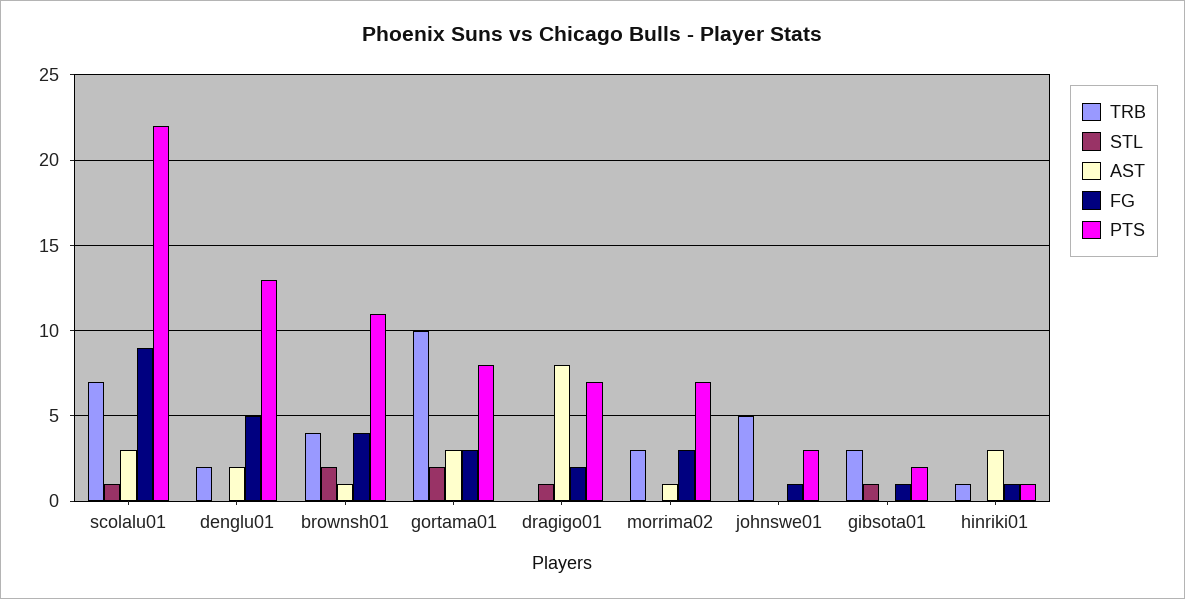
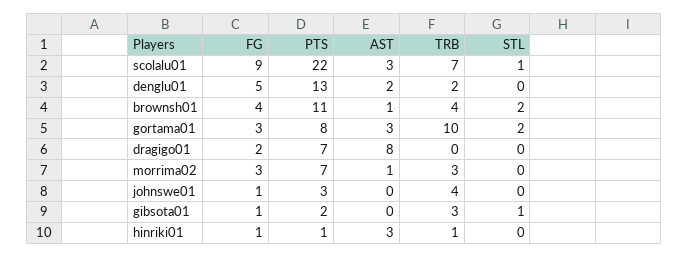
STL, dragigo01: 1 -> 0
TRB, johnswe01: 5 -> 4

